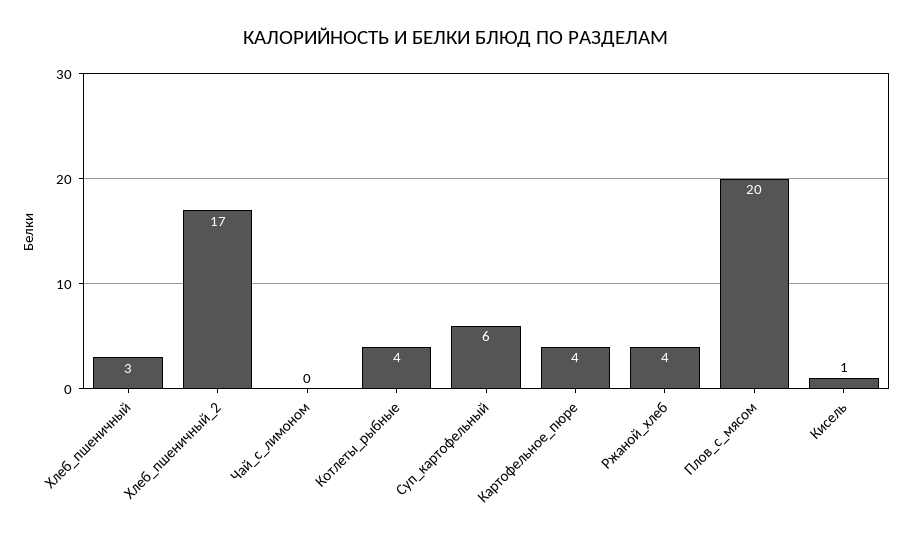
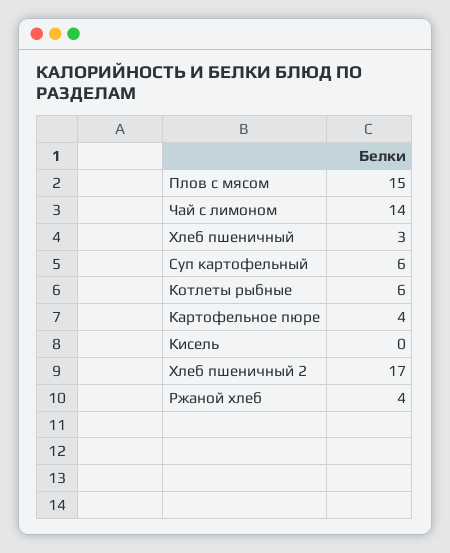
Чай_с_лимоном: 0 -> 14
Котлеты_рыбные: 4 -> 6
Плов_с_мясом: 20 -> 15
Кисель: 1 -> 0

